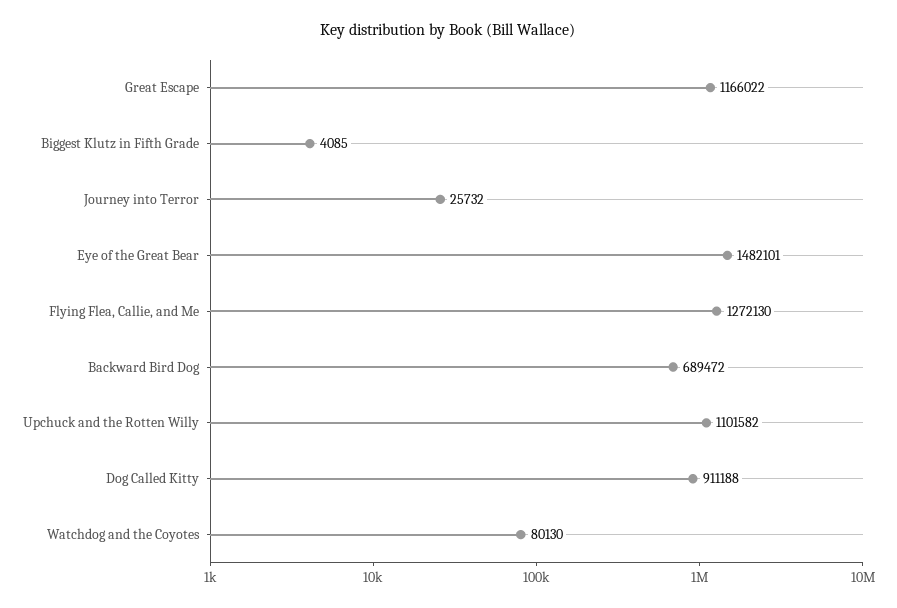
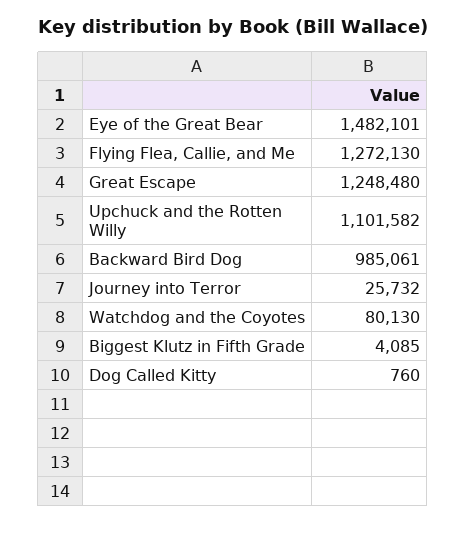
Great Escape: 1166022 -> 1248480
Backward Bird Dog: 689472 -> 985061
Dog Called Kitty: 911188 -> 760

